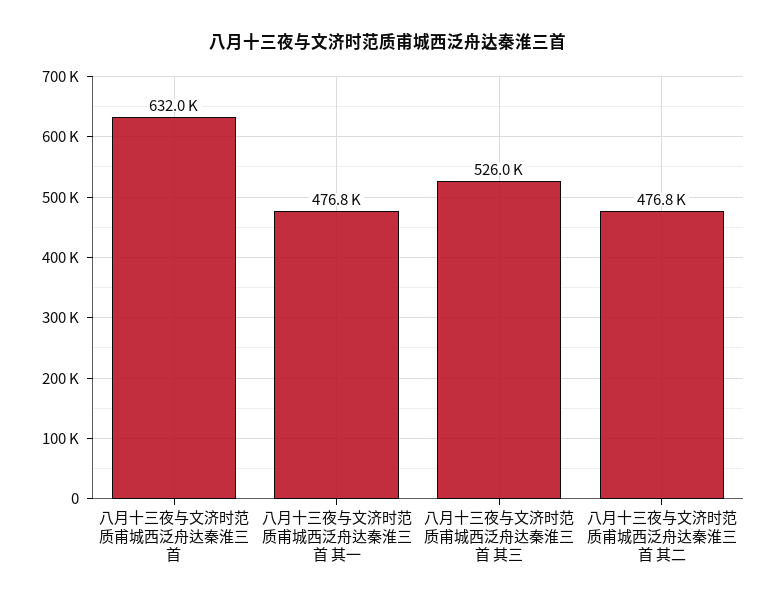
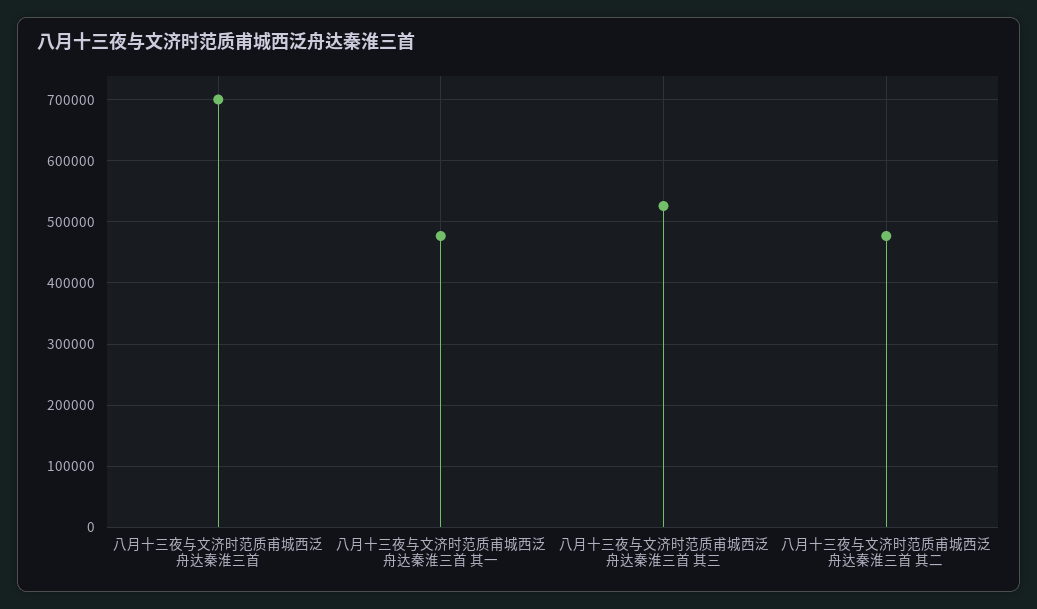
八月十三夜与文济时范质甫城西泛舟达秦淮三首: 632000 -> 700000

